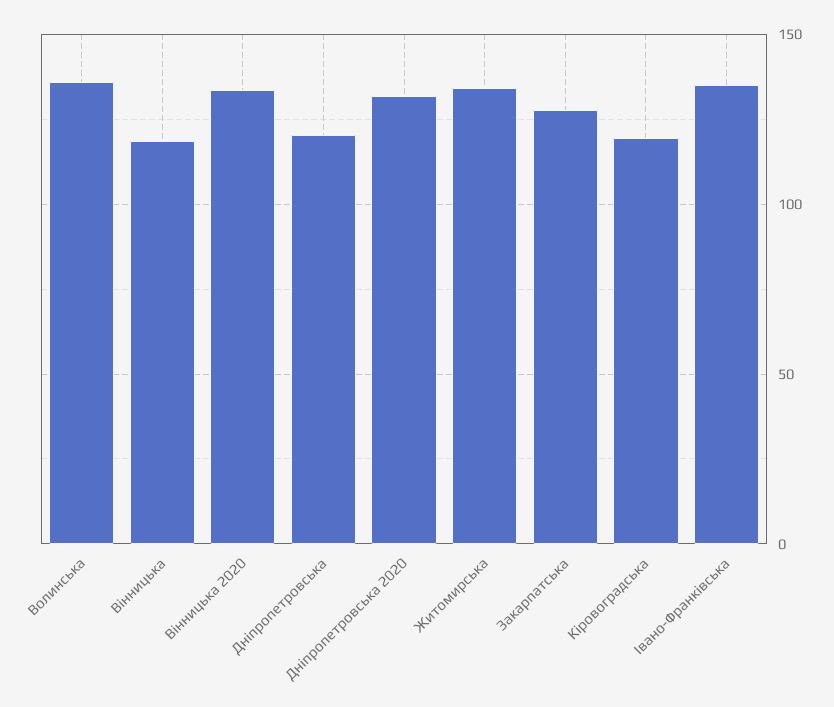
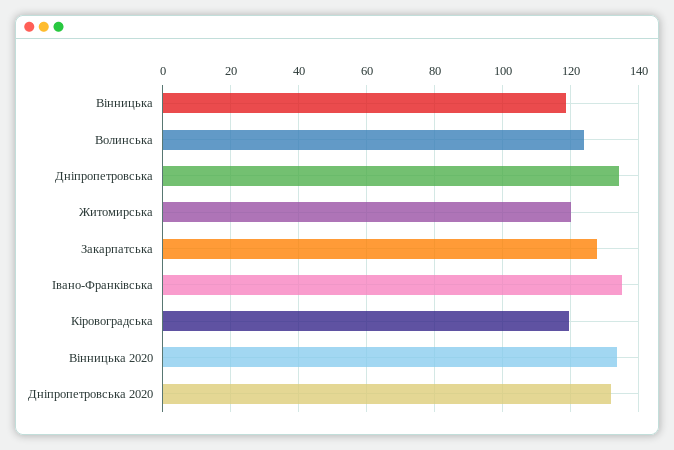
Волинська: 135 -> 124
Дніпропетровська: 120 -> 134
Житомирська: 135 -> 120

